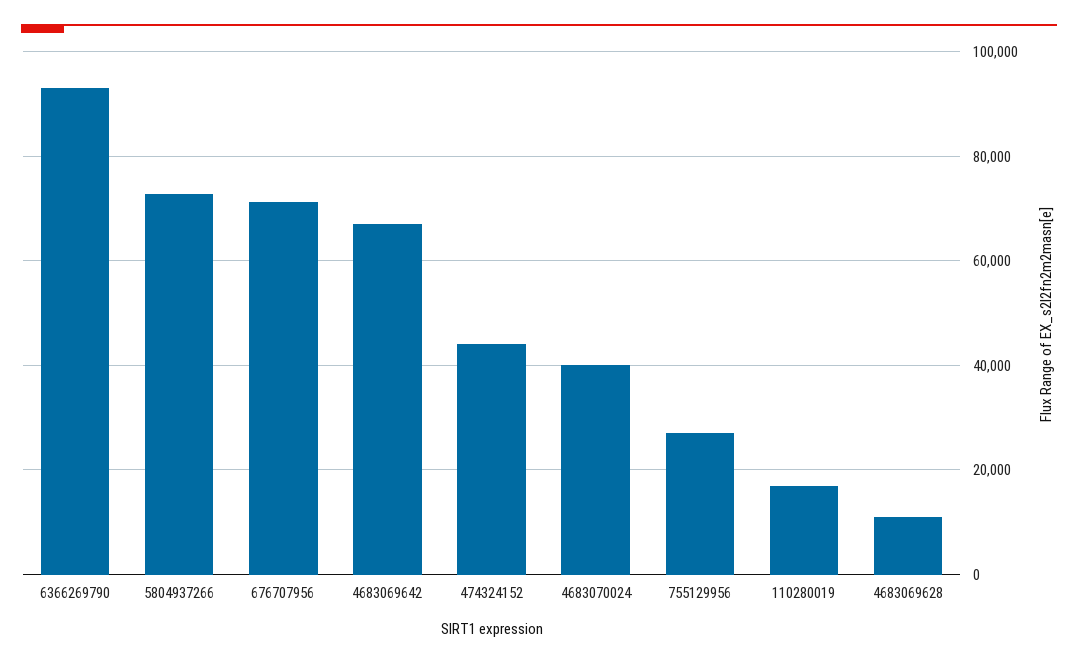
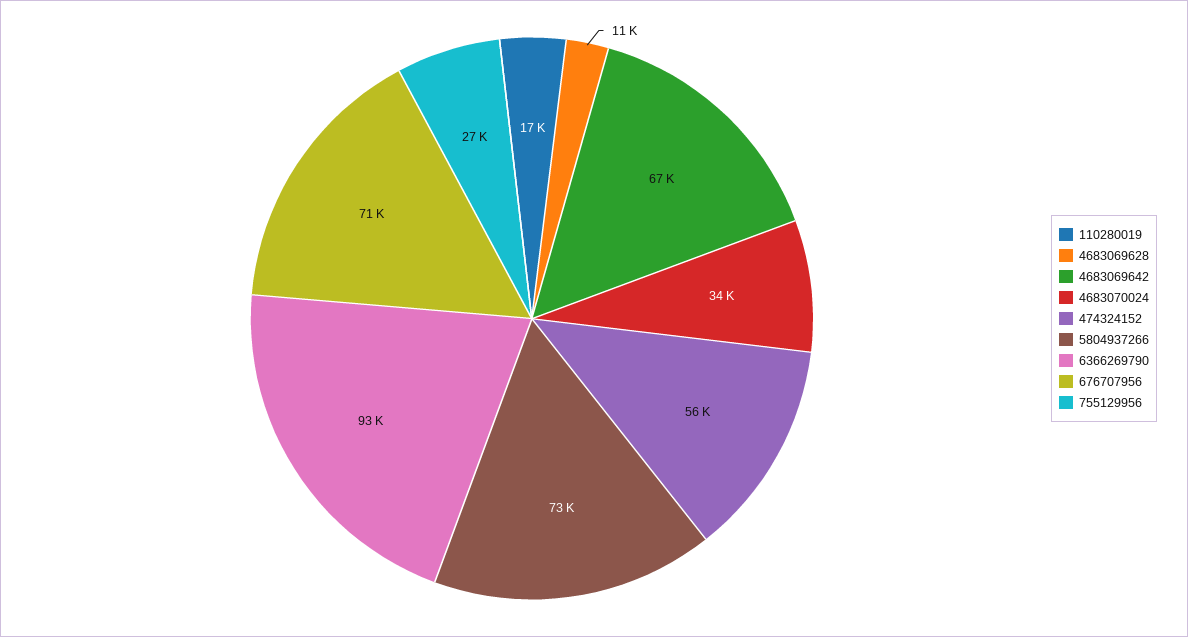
474324152: 44000 -> 56000
4683070024: 40000 -> 34000

